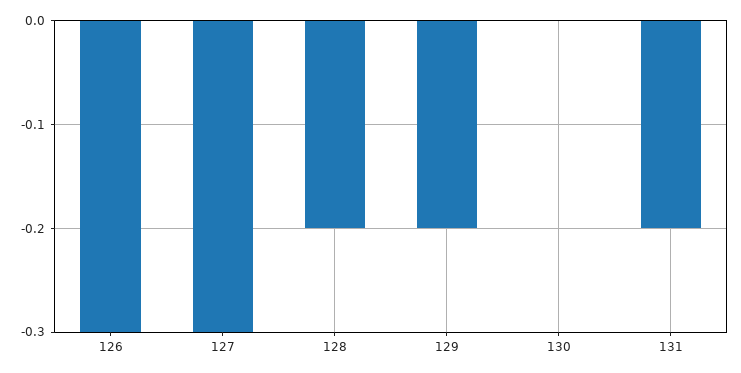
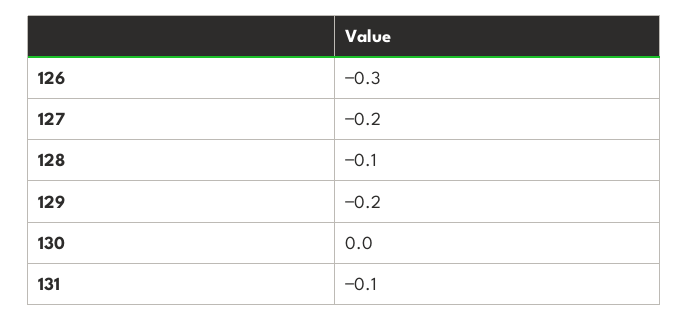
127: -0.3 -> -0.2
128: -0.2 -> -0.1
131: -0.2 -> -0.1

